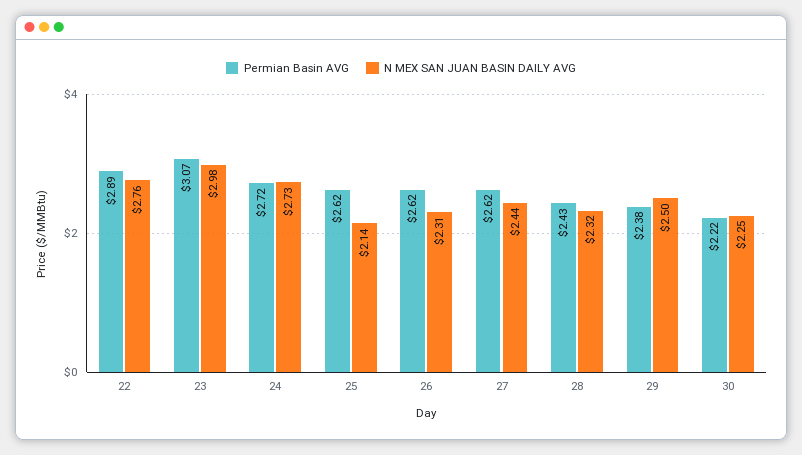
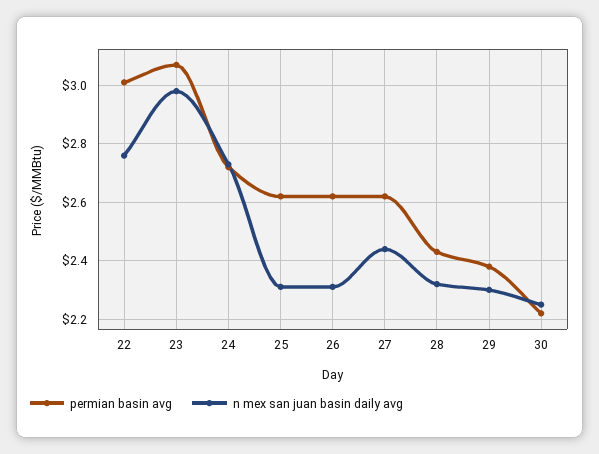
Permian Basin AVG, 22: 2.89 -> 3
N MEX SAN JUAN BASIN DAILY AVG, 25: 2.14 -> 2.3
N MEX SAN JUAN BASIN DAILY AVG, 29: 2.5 -> 2.3

